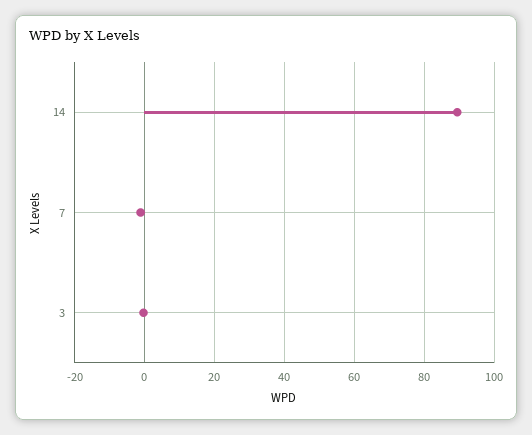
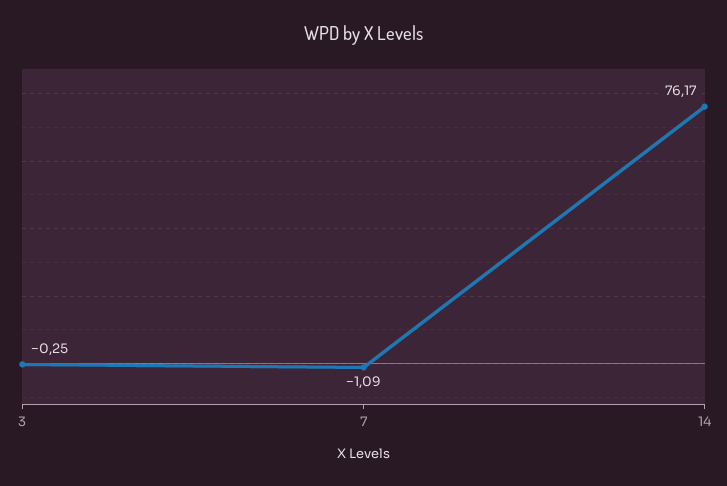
14: 90 -> 76.17

